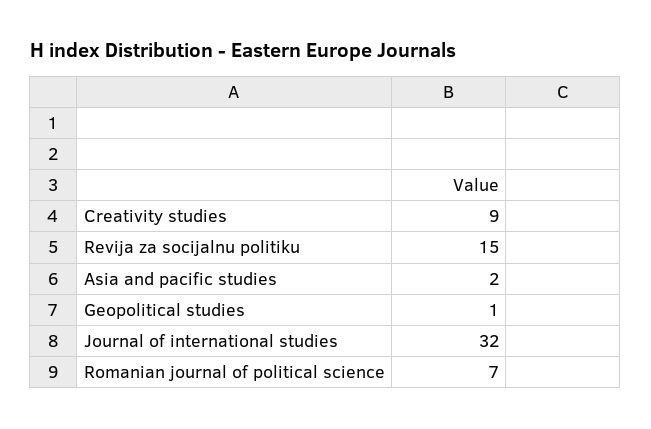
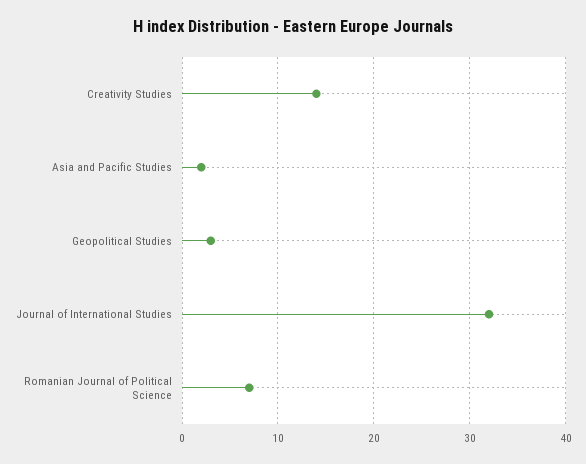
Creativity studies: 9 -> 14
Revija za socijalnu politiku: 15 -> none
Geopolitical studies: 1 -> 3

